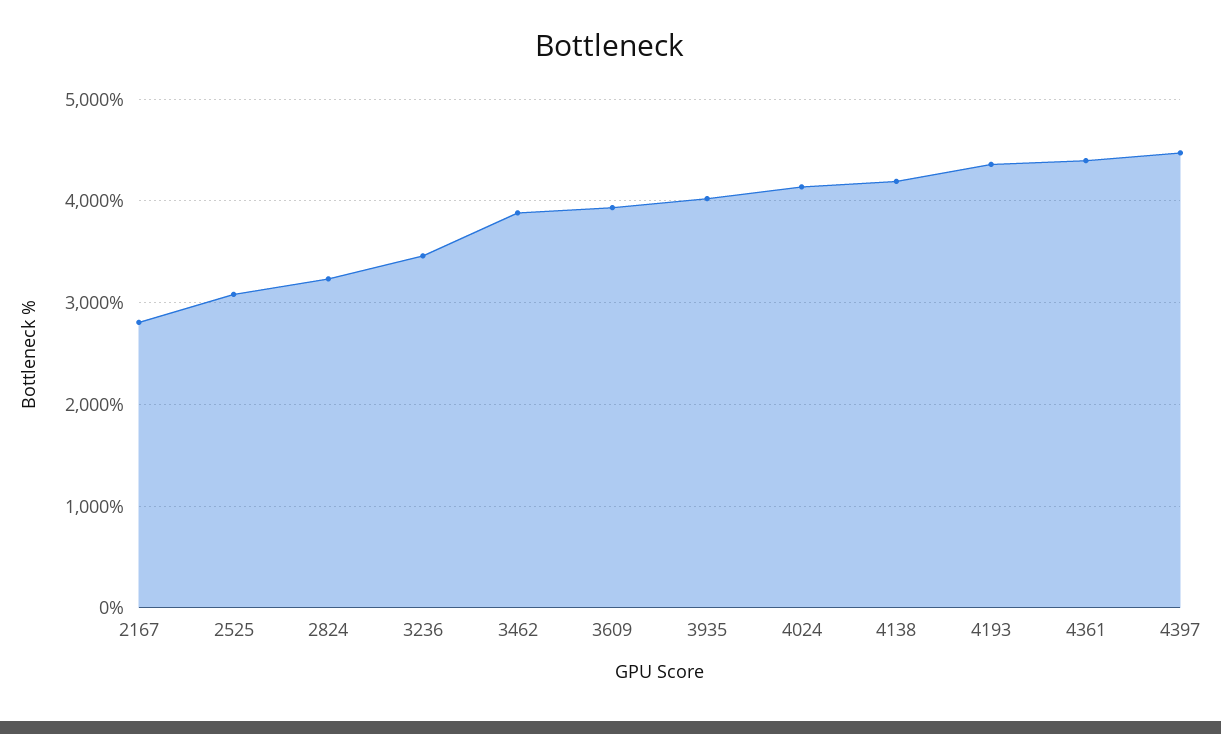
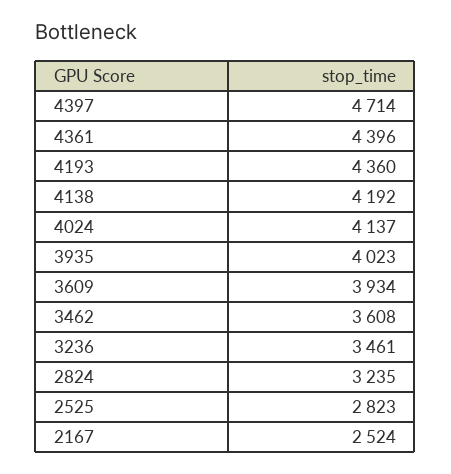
2167: 2800 -> 2524
2525: 3100 -> 2823
3462: 3900 -> 3608
4397: 4500 -> 4714

